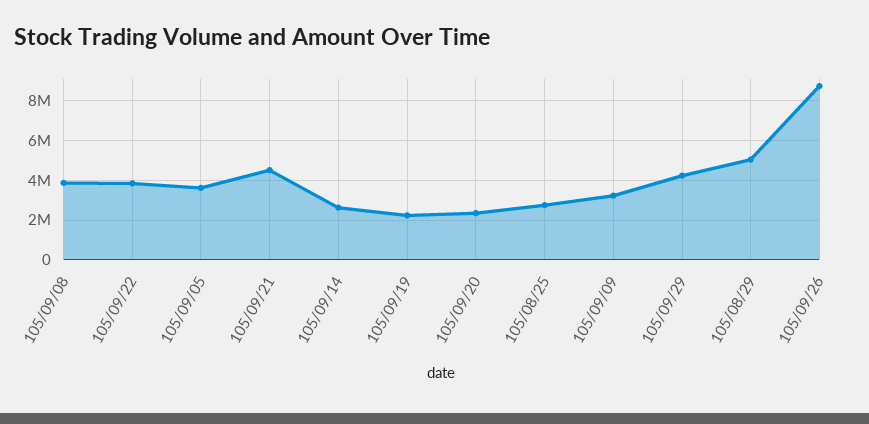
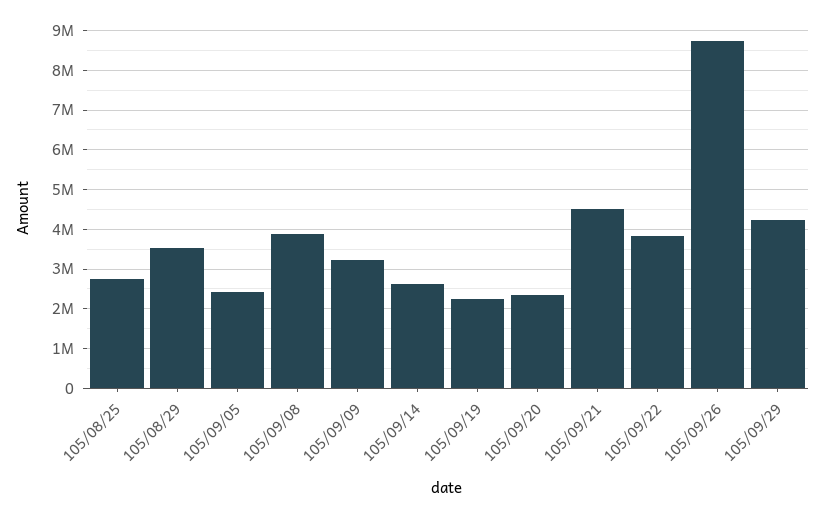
105/09/05: 3500000 -> 2400000
105/08/29: 5000000 -> 3600000

